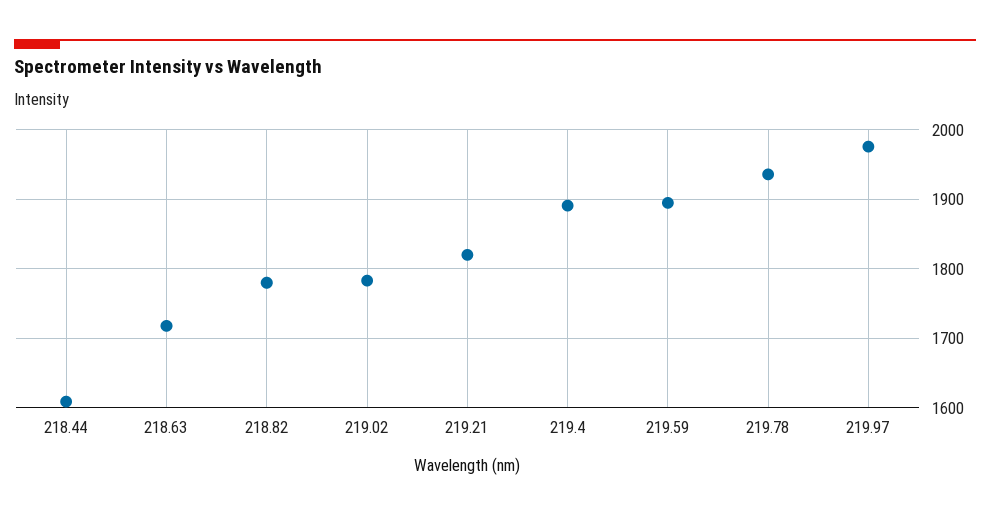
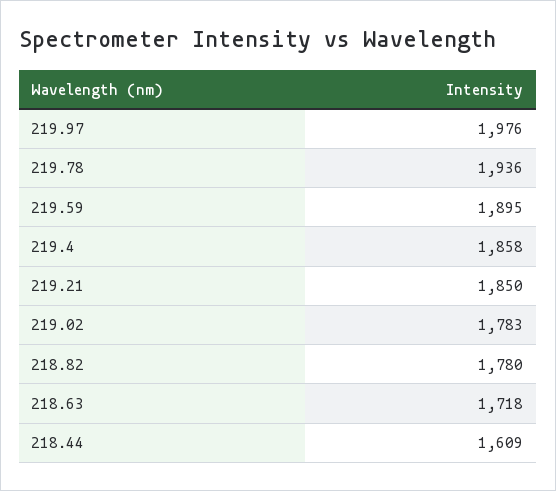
219.21: 1820 -> 1850
219.4: 1890 -> 1858

